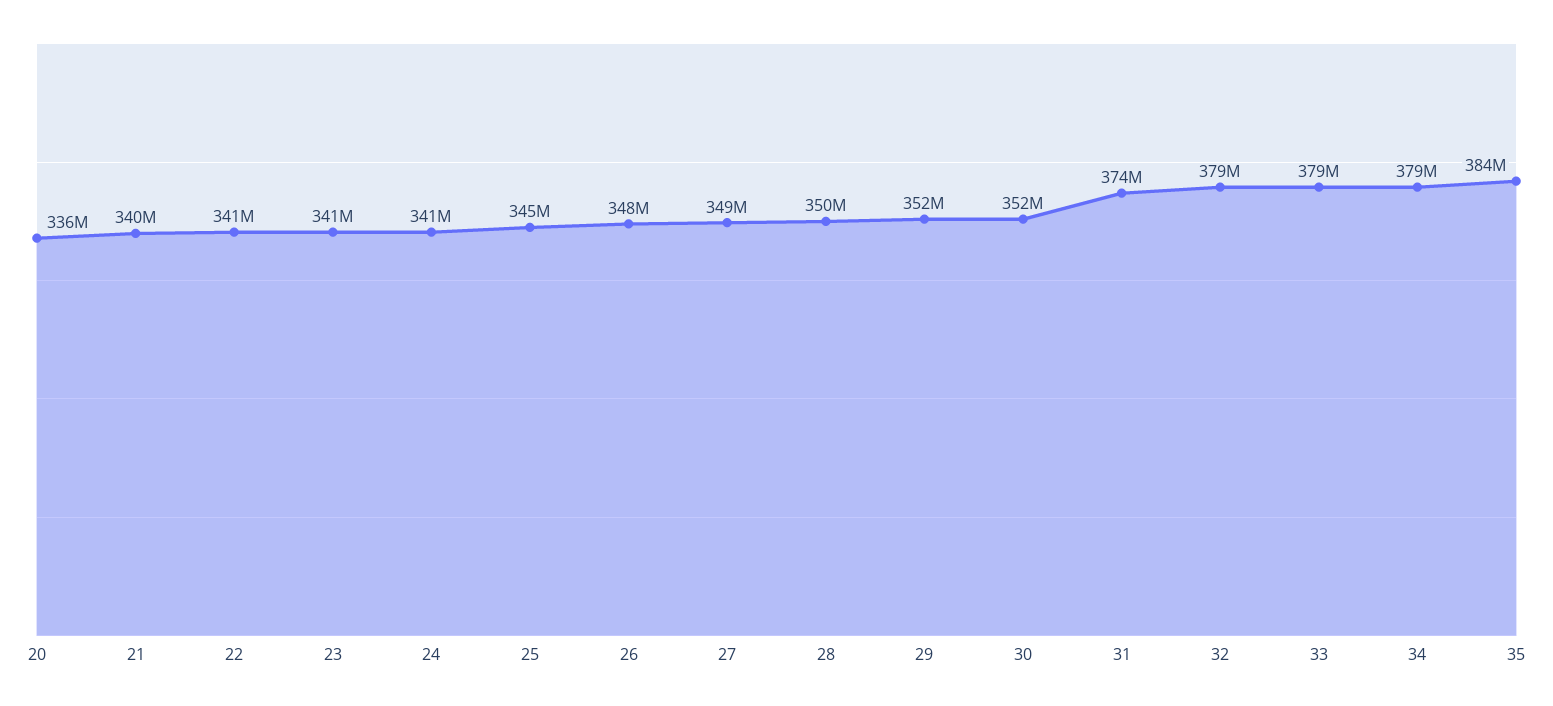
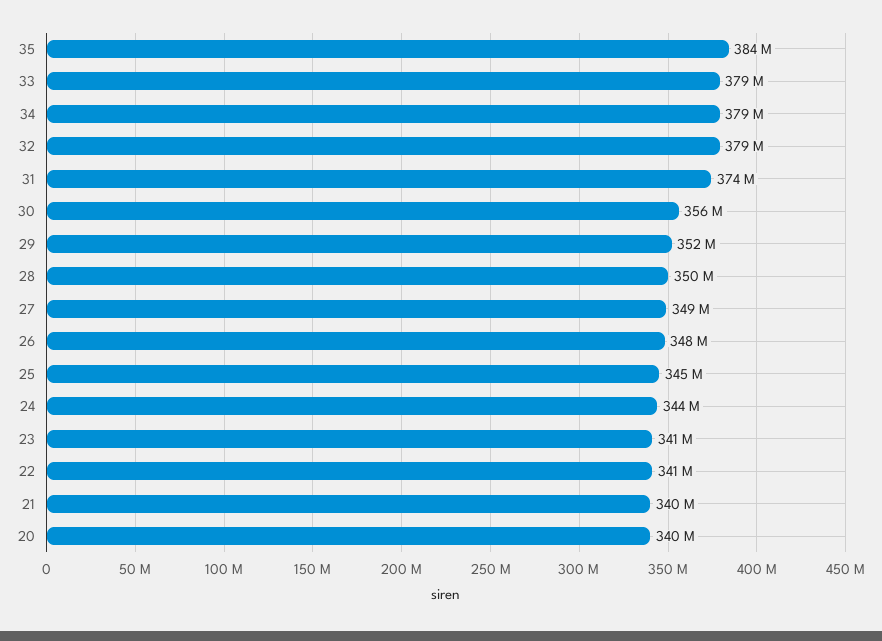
20: 336000000 -> 340000000
24: 341000000 -> 344000000
30: 352000000 -> 356000000

